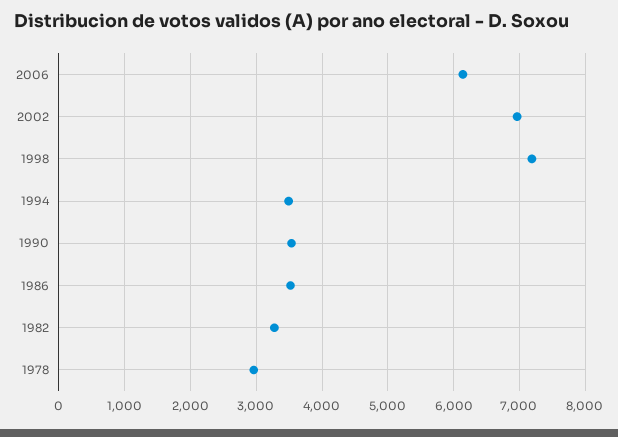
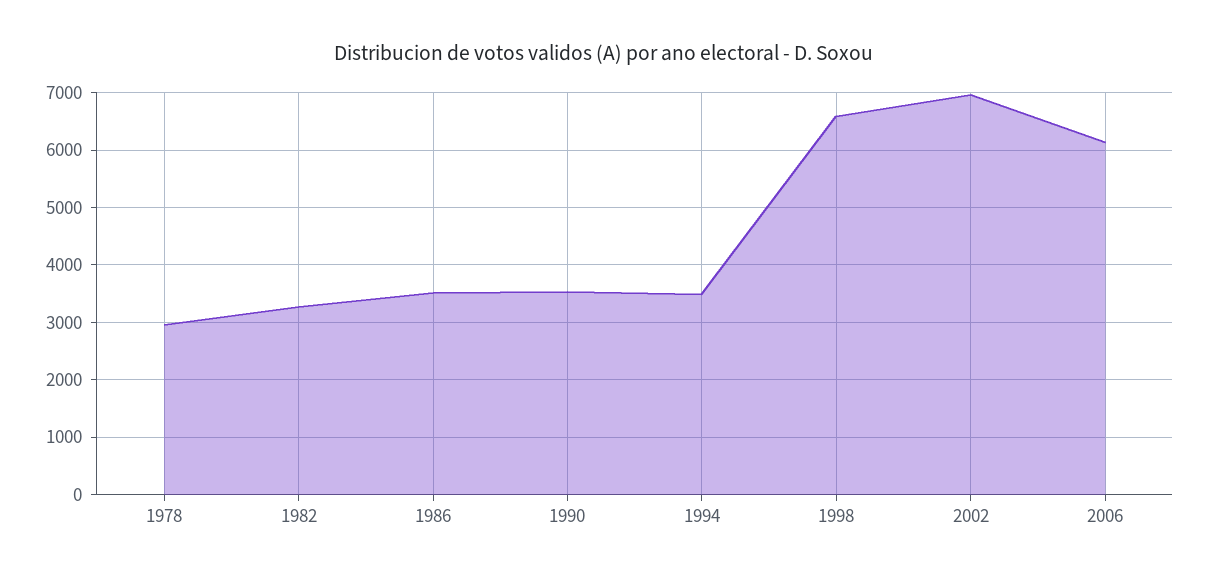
1998: 7200 -> 6600

